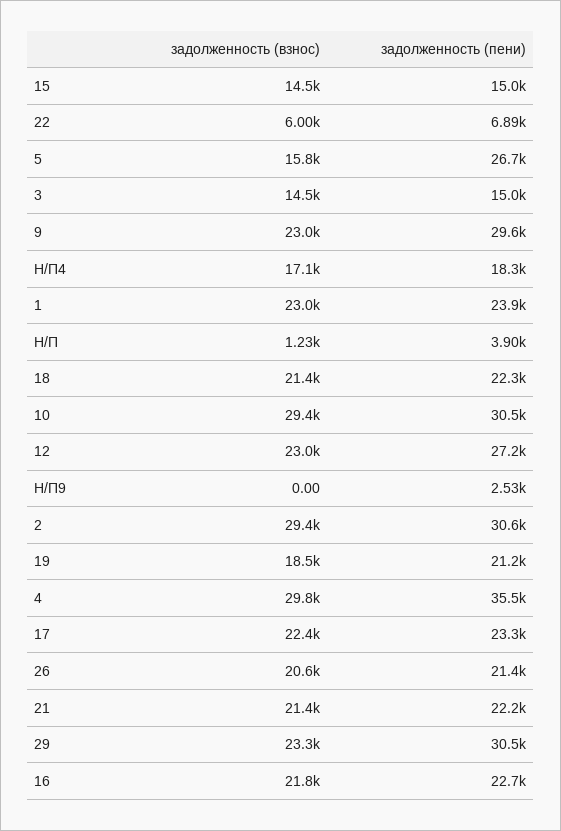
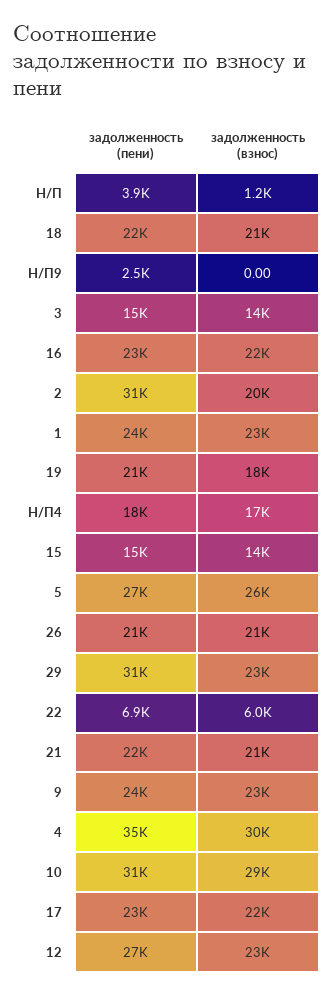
задолженность (взнос), 5: 15800 -> 26000
задолженность (пени), 9: 29600 -> 24000
задолженность (взнос), 2: 29400 -> 20000

